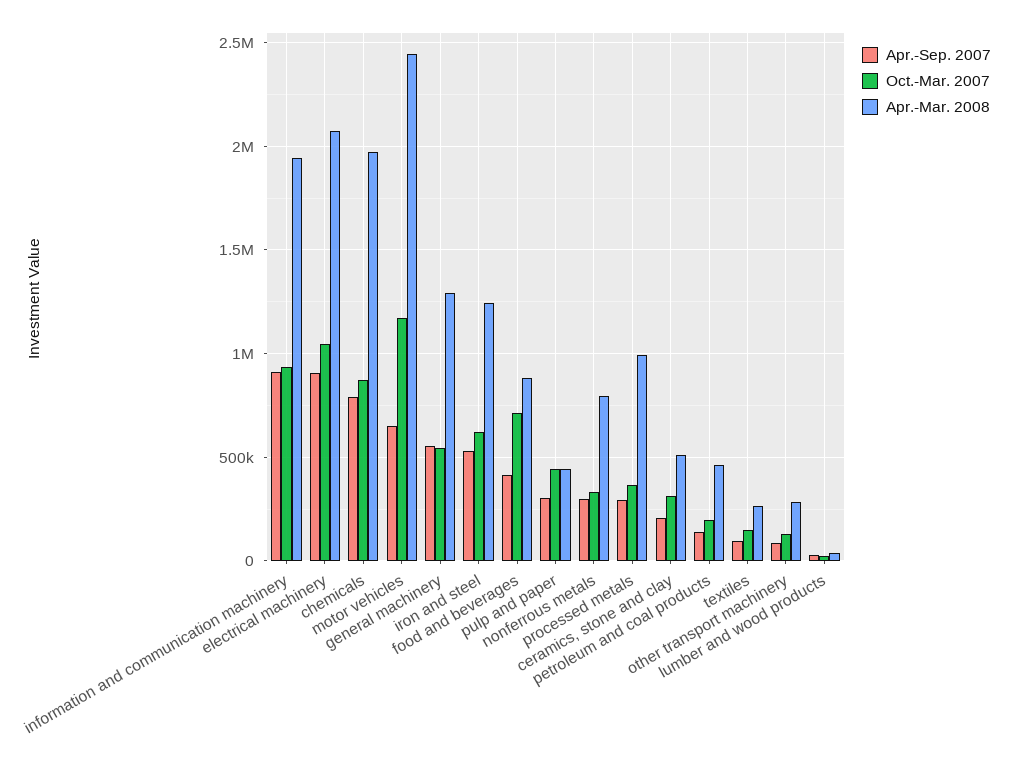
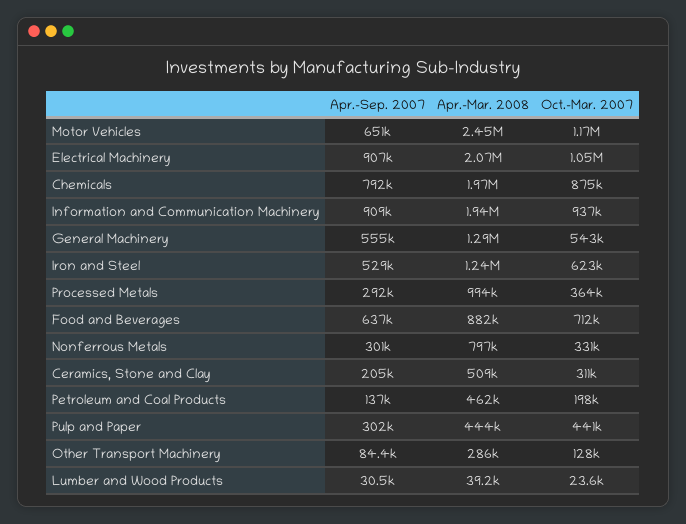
Apr.-Sep. 2007, food and beverages: 400000 -> 637000
Apr.-Sep. 2007, textiles: 100000 -> none
Oct.-Mar. 2007, textiles: 150000 -> none
Apr.-Mar. 2008, textiles: 250000 -> none

